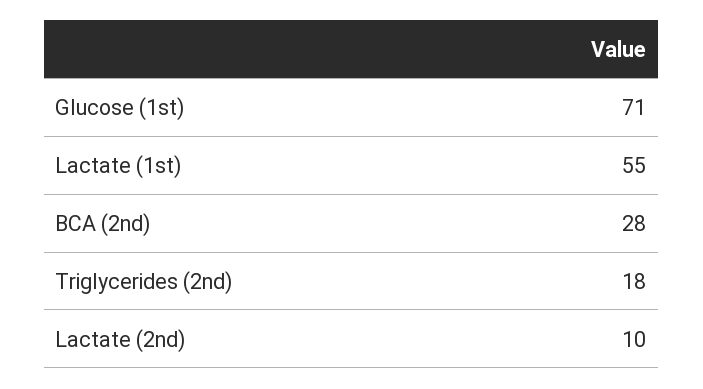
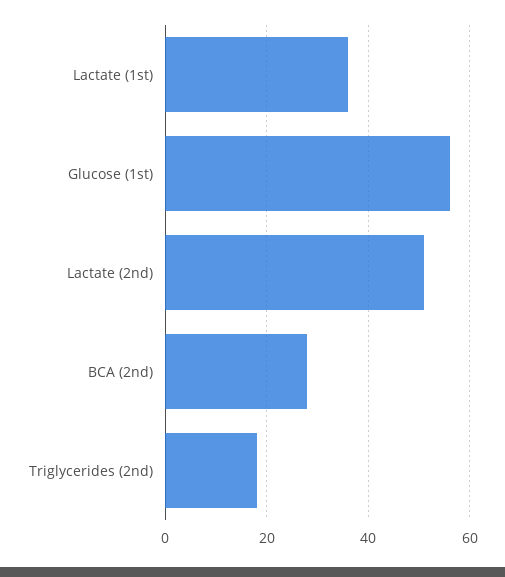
Glucose (1st): 71 -> 55
Lactate (1st): 55 -> 35
Lactate (2nd): 10 -> 50

